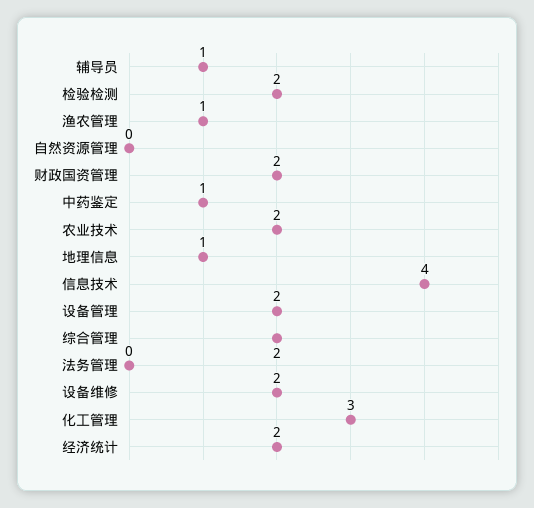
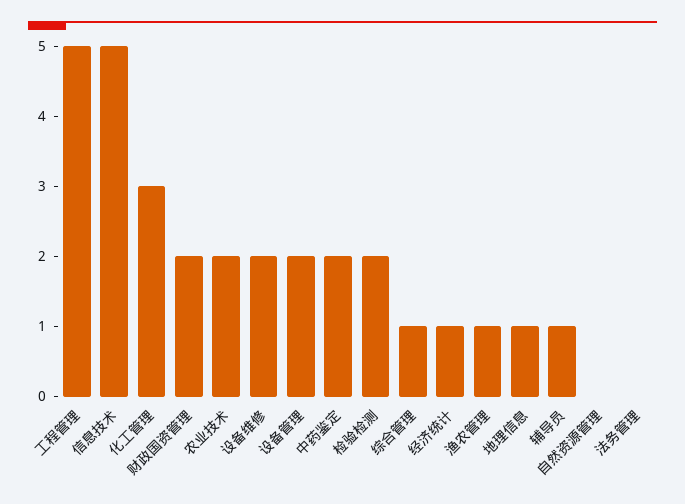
中药鉴定: 1 -> 2
信息技术: 4 -> 5
综合管理: 2 -> 1
经济统计: 2 -> 1
工程管理: none -> 5

